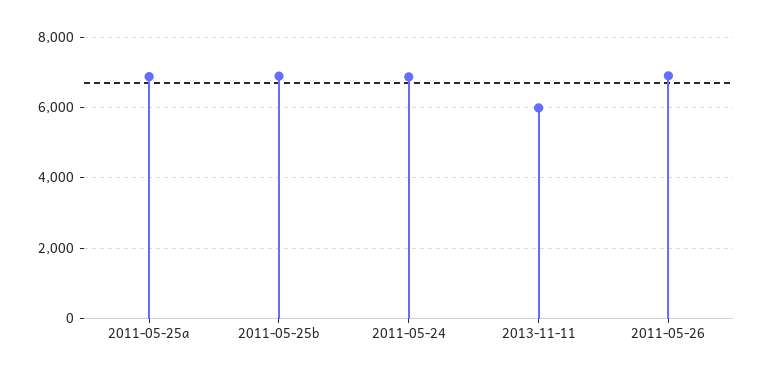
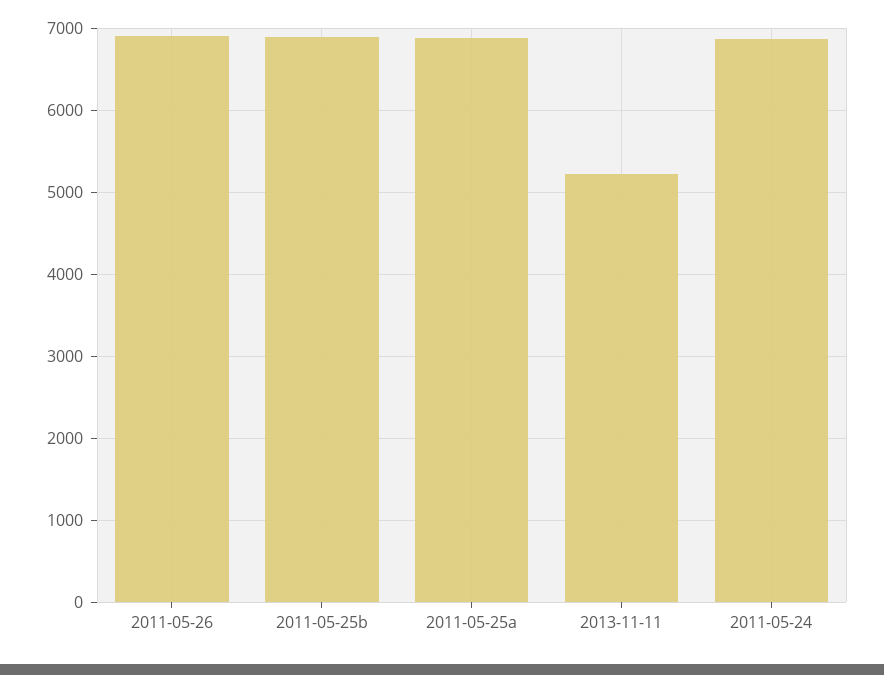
2013-11-11: 6000 -> 5200

